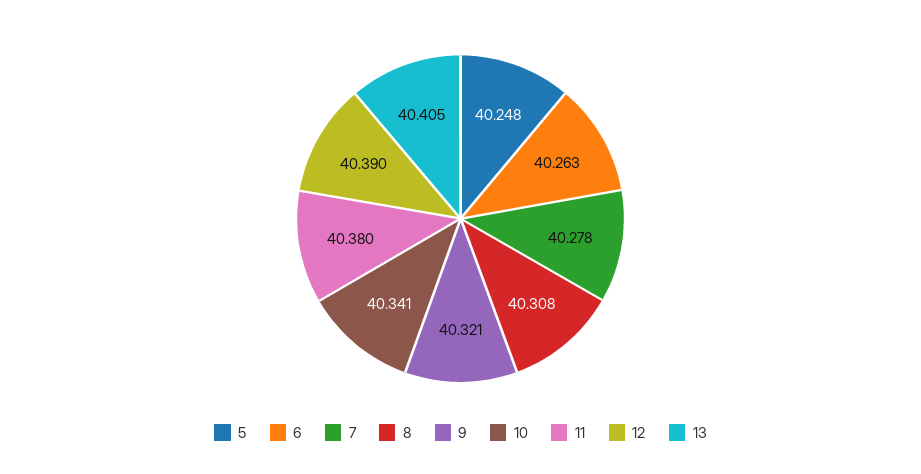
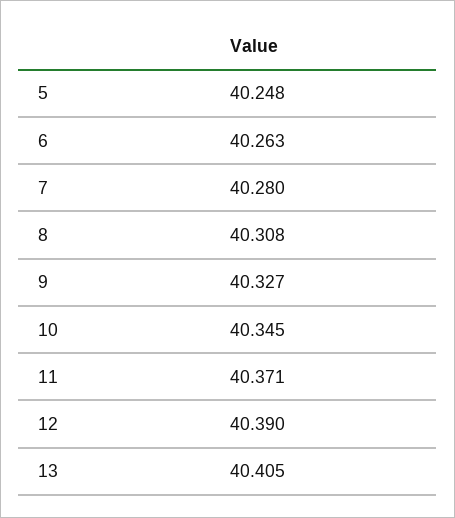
7: 40.278 -> 40.28
9: 40.321 -> 40.327
10: 40.341 -> 40.345
11: 40.38 -> 40.371

